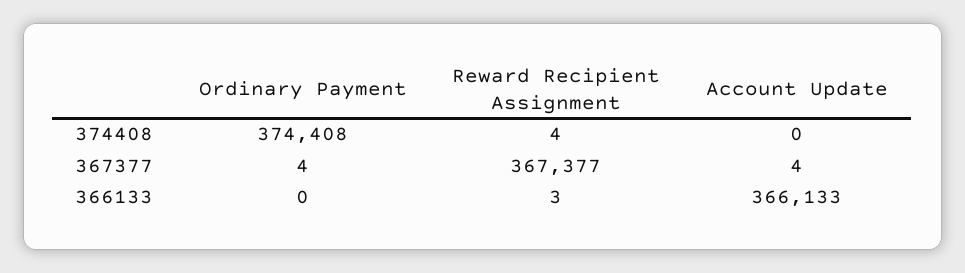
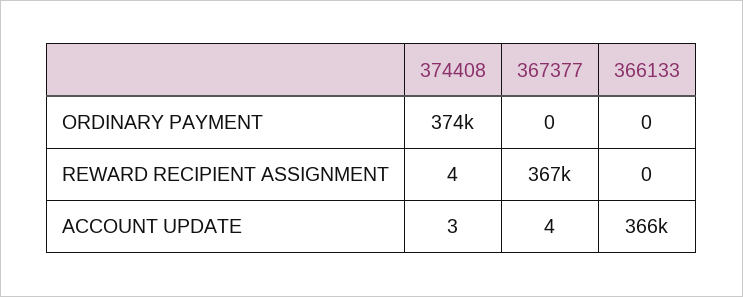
Account Update, 374408: 0 -> 3
Ordinary Payment, 367377: 4 -> 0
Reward Recipient Assignment, 366133: 3 -> 0

